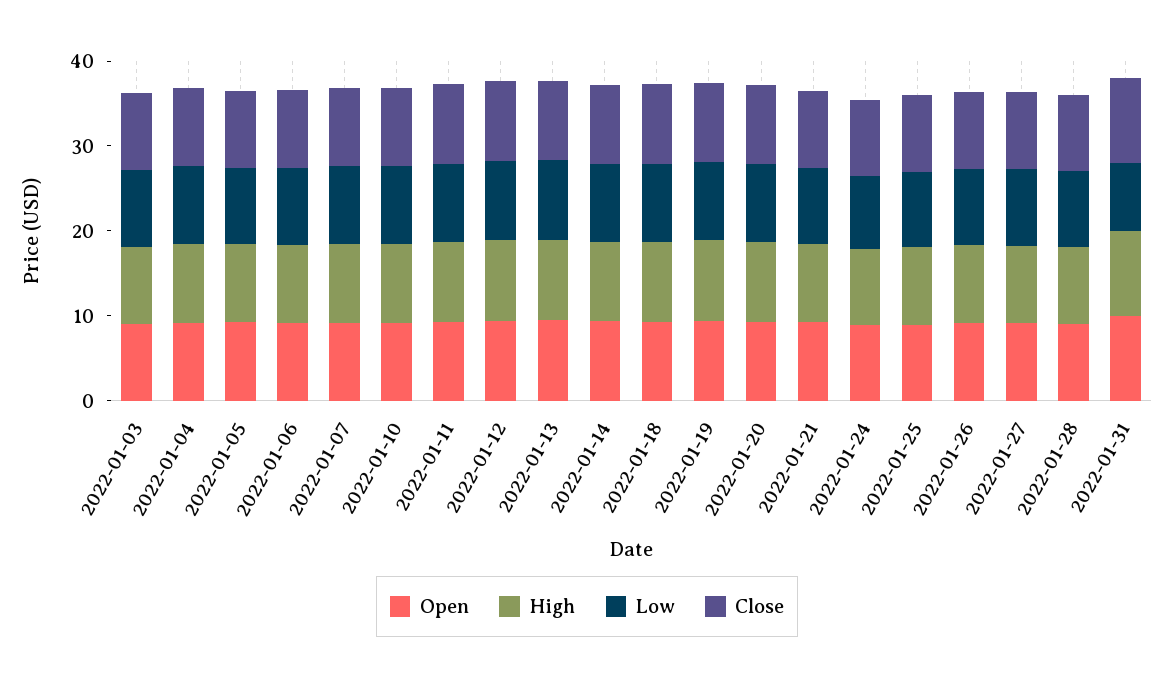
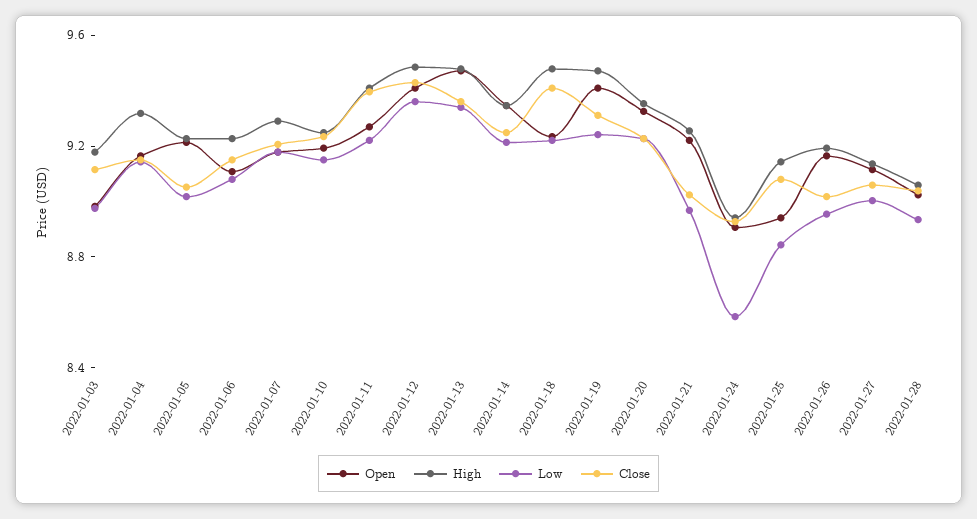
Open, 2022-01-31: 10 -> none
High, 2022-01-31: 10 -> none
Low, 2022-01-31: 8 -> none
Close, 2022-01-31: 10 -> none

